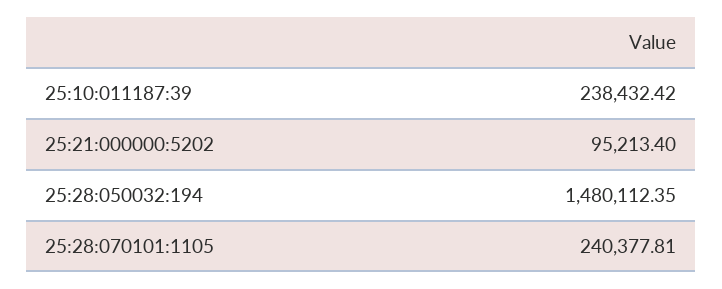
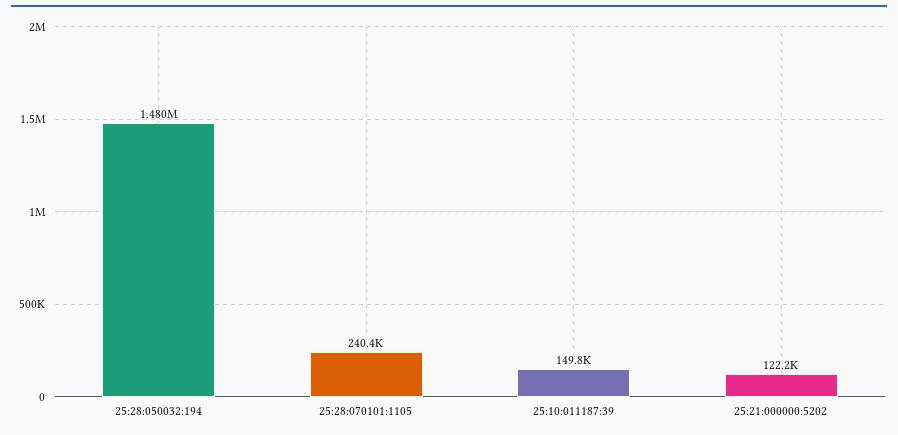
25:10:011187:39: 238432.42 -> 149800
25:21:000000:5202: 95213.4 -> 122200

